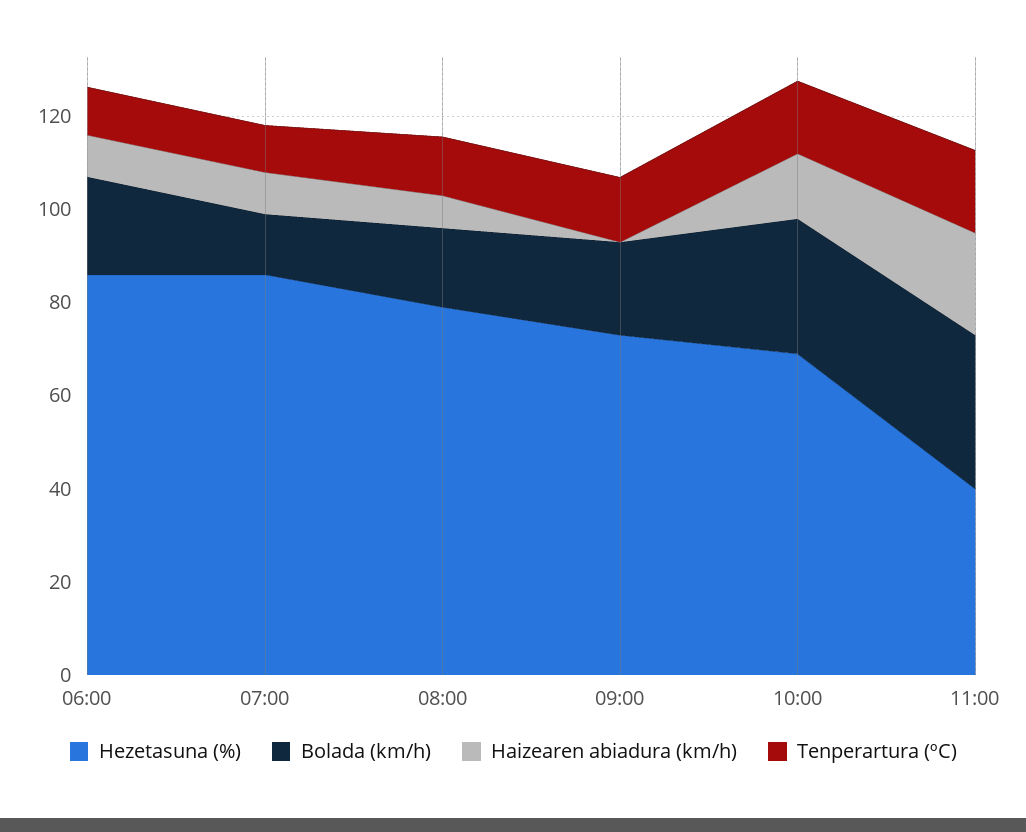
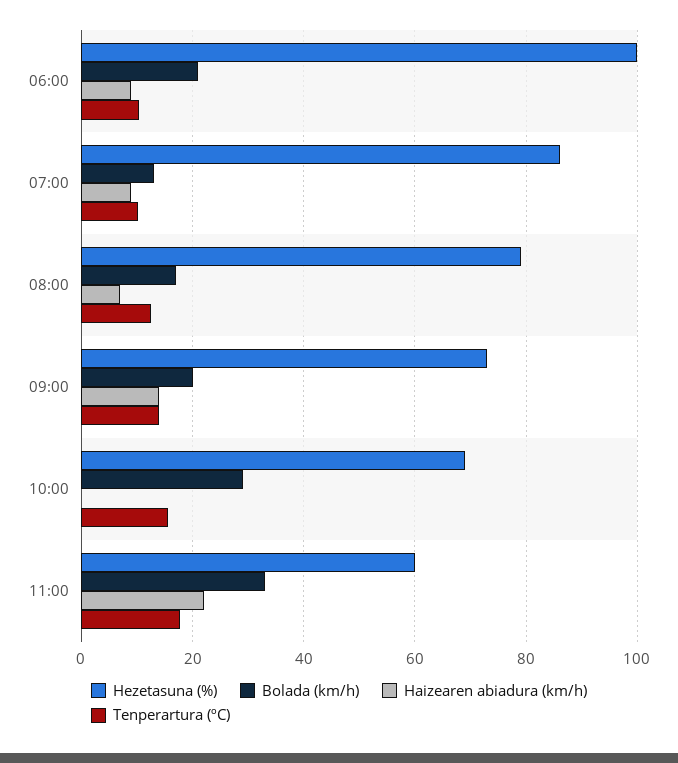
Hezetasuna (%), 06:00: 85 -> 100
Haizearen abiadura (km/h), 09:00: 0 -> 14
Haizearen abiadura (km/h), 10:00: 15 -> 0
Hezetasuna (%), 11:00: 40 -> 60

